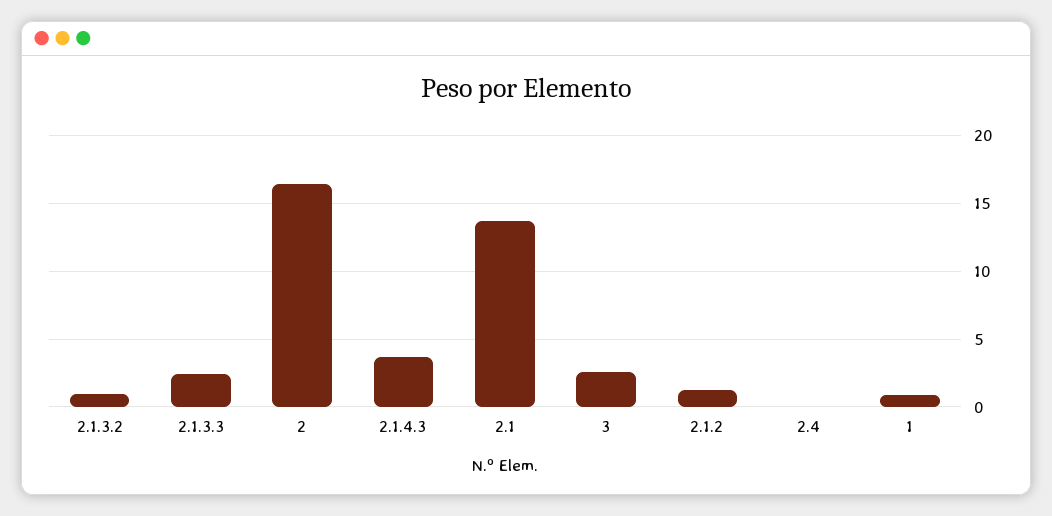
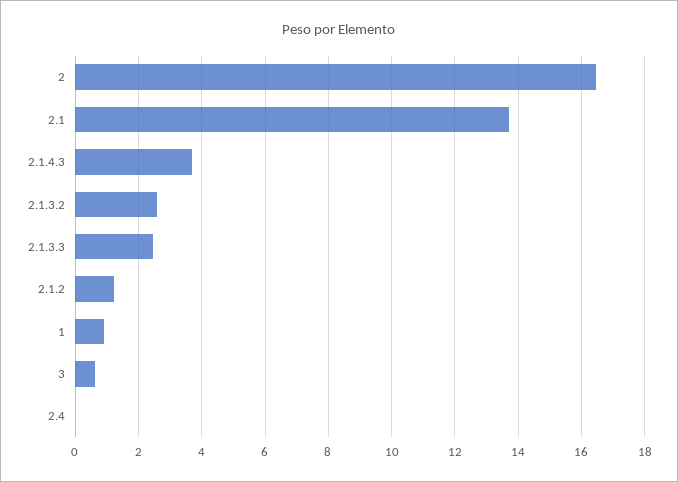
2.1.3.2: 1 -> 2.6
3: 2.5 -> 0.6

